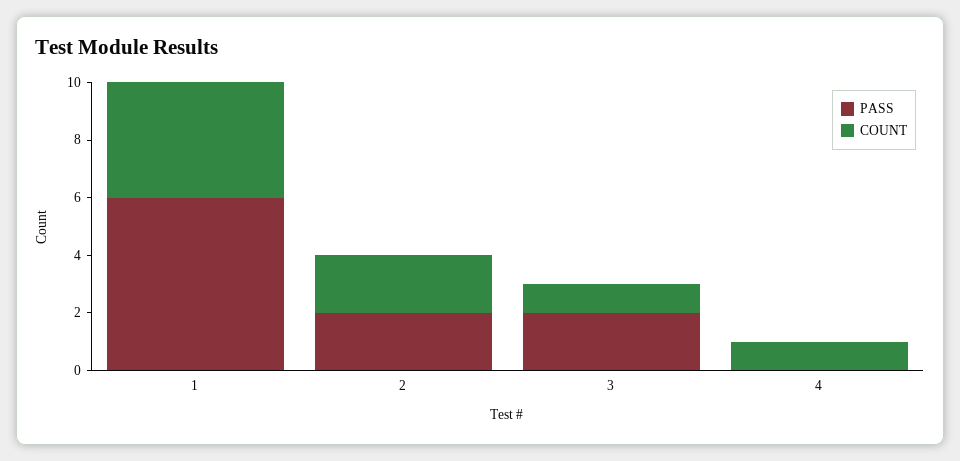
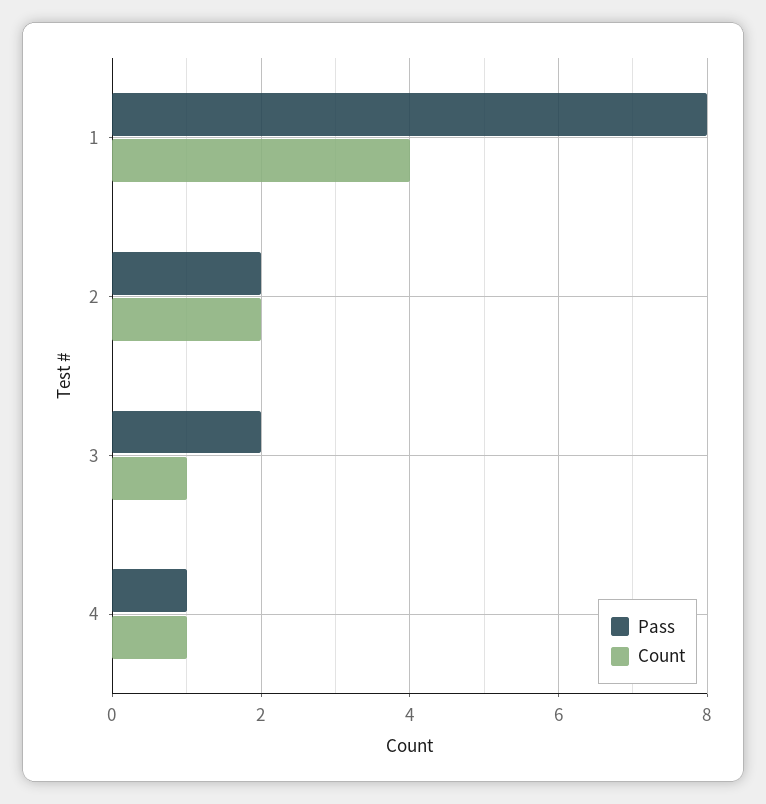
PASS, 1: 6 -> 8
PASS, 4: 0 -> 1

